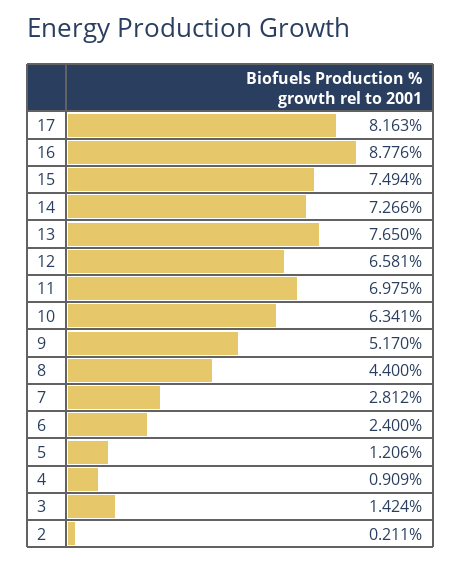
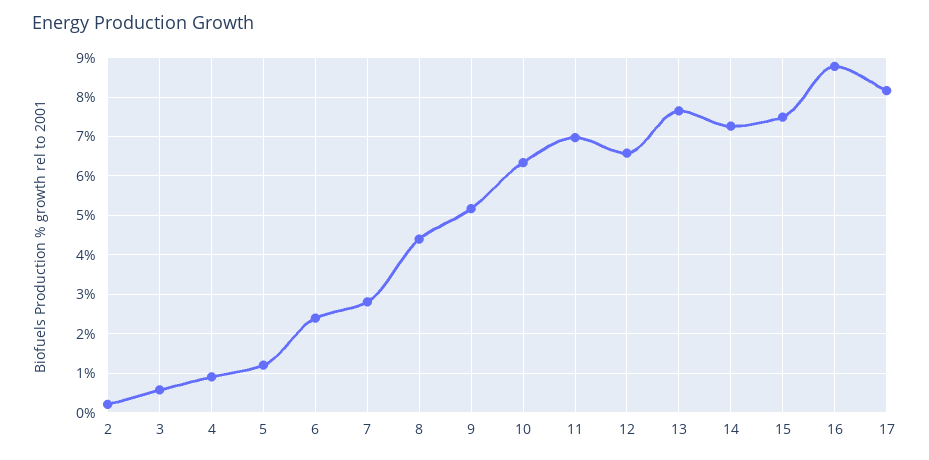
3: 1.424 -> 0.6

